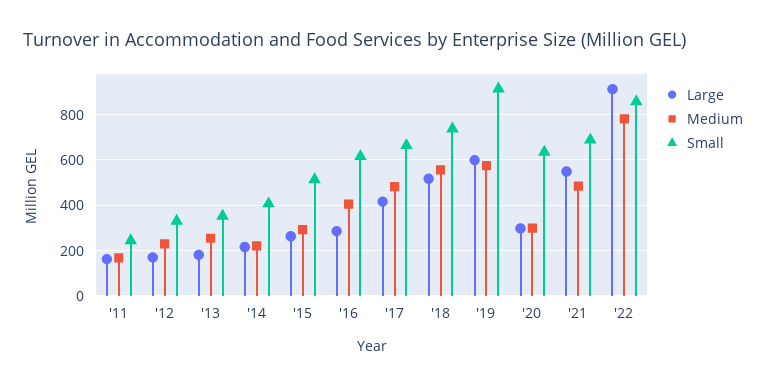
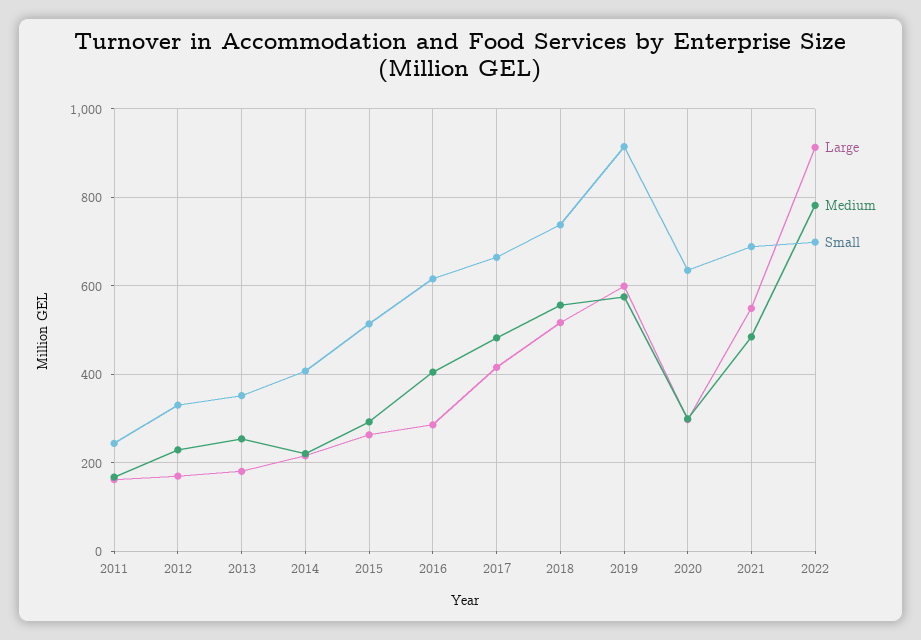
Small, '22: 850 -> 700

